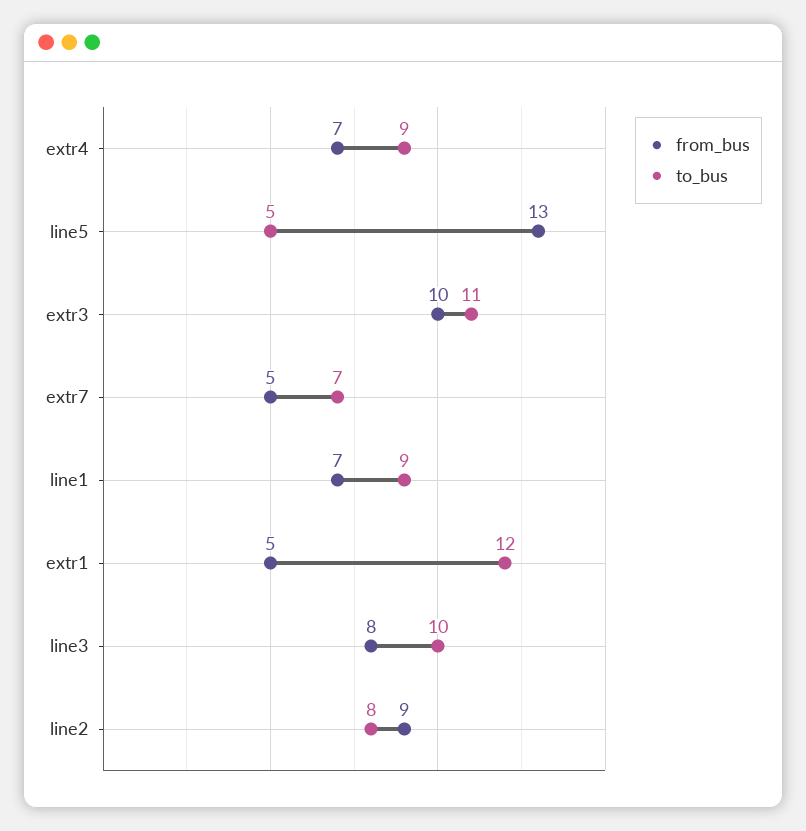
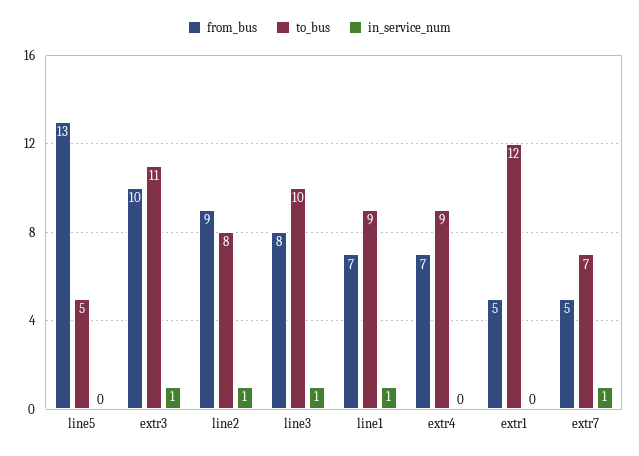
in_service_num, line5: none -> 0
in_service_num, extr3: none -> 1
in_service_num, line2: none -> 1
in_service_num, line3: none -> 1
in_service_num, line1: none -> 1
in_service_num, extr4: none -> 0
in_service_num, extr1: none -> 0
in_service_num, extr7: none -> 1

